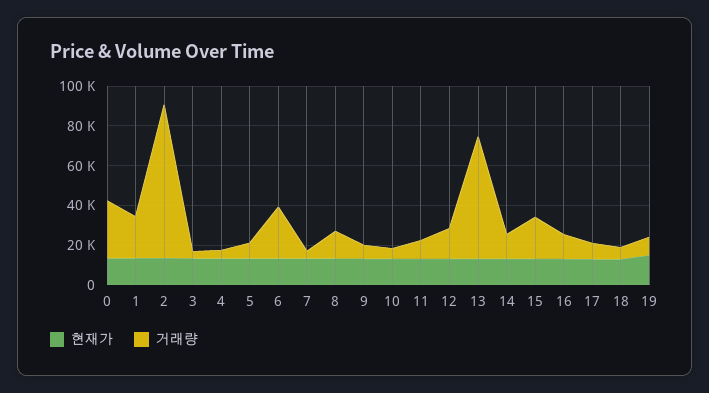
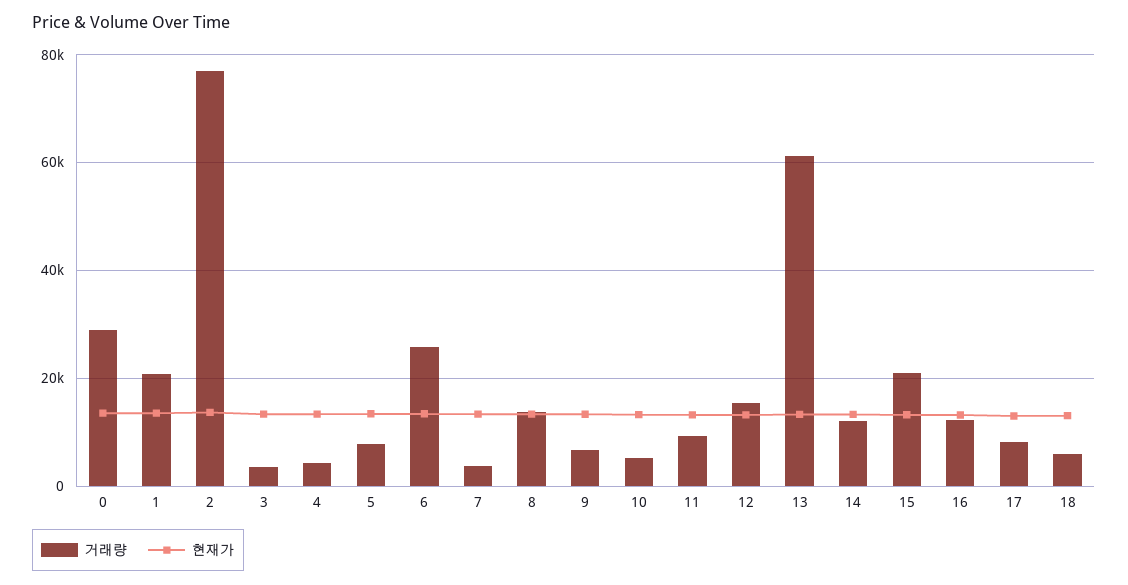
현재가, 19: 15000 -> none
거래량, 19: 10000 -> none

